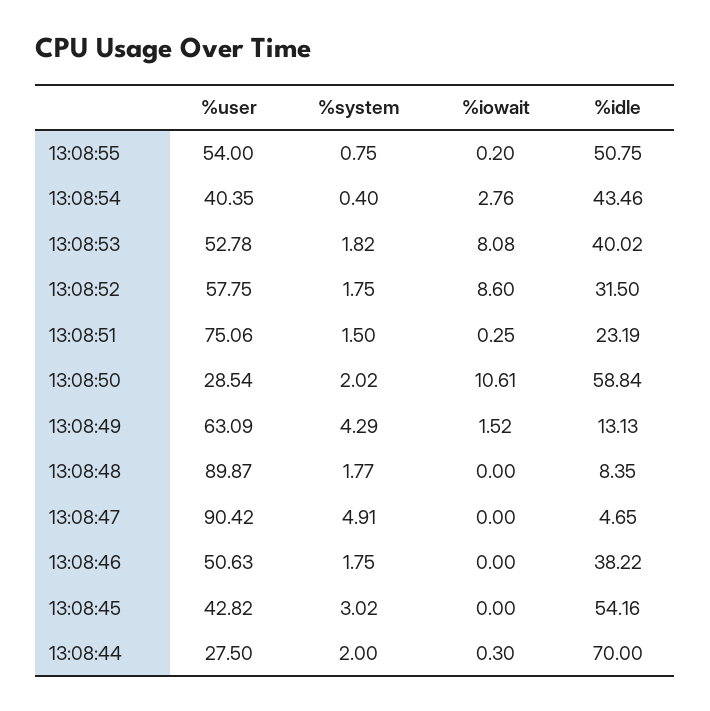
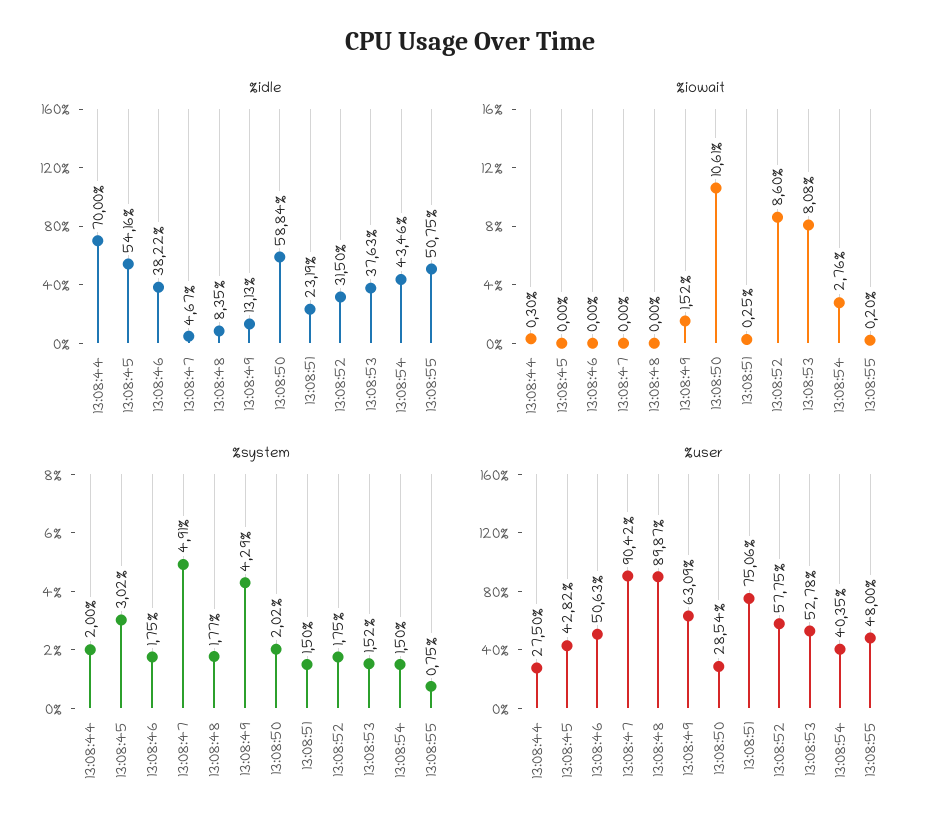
%user, 13:08:55: 54 -> 48
%system, 13:08:54: 0.4 -> 1.5
%system, 13:08:53: 1.82 -> 1.52
%idle, 13:08:53: 40.02 -> 37.63
%idle, 13:08:47: 4.65 -> 4.67

